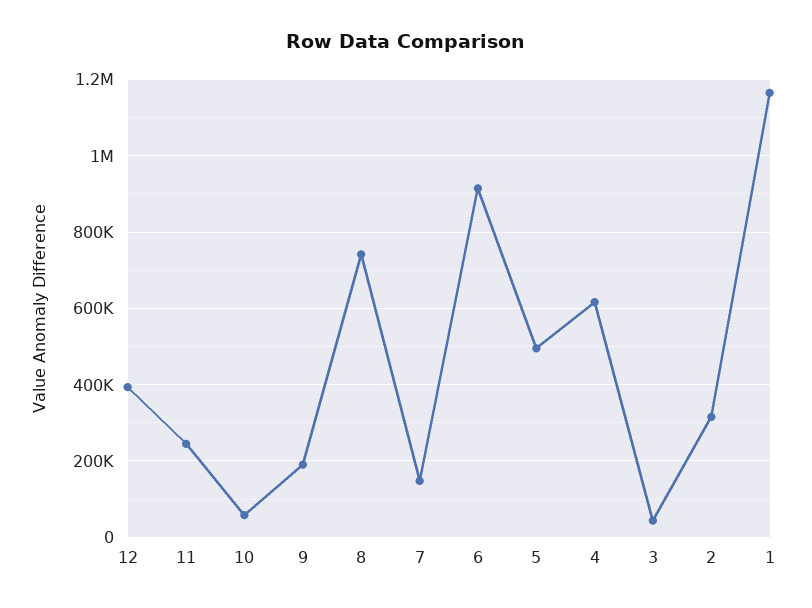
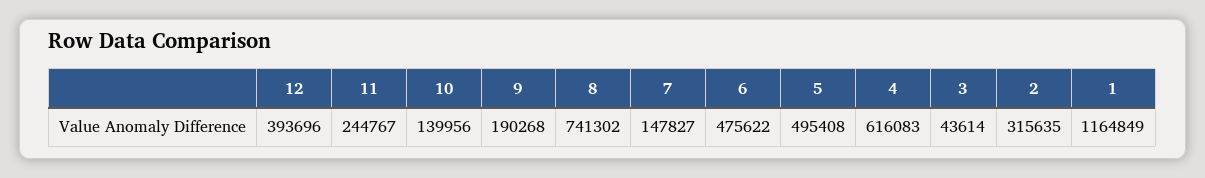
10: 60000 -> 139956
6: 920000 -> 475622

